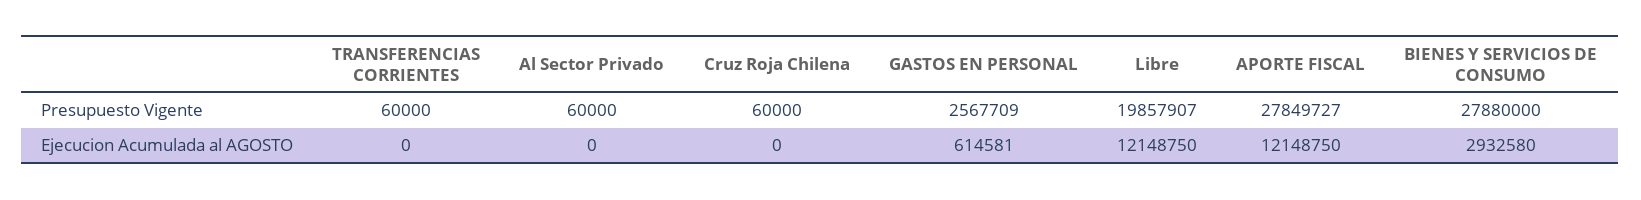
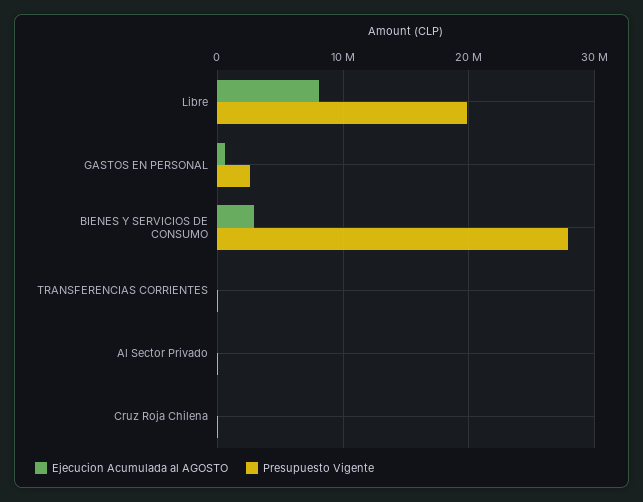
Presupuesto Vigente, APORTE FISCAL: 27849727 -> none
Ejecucion Acumulada al AGOSTO, Libre: 12148750 -> 8000000
Ejecucion Acumulada al AGOSTO, APORTE FISCAL: 12148750 -> none

